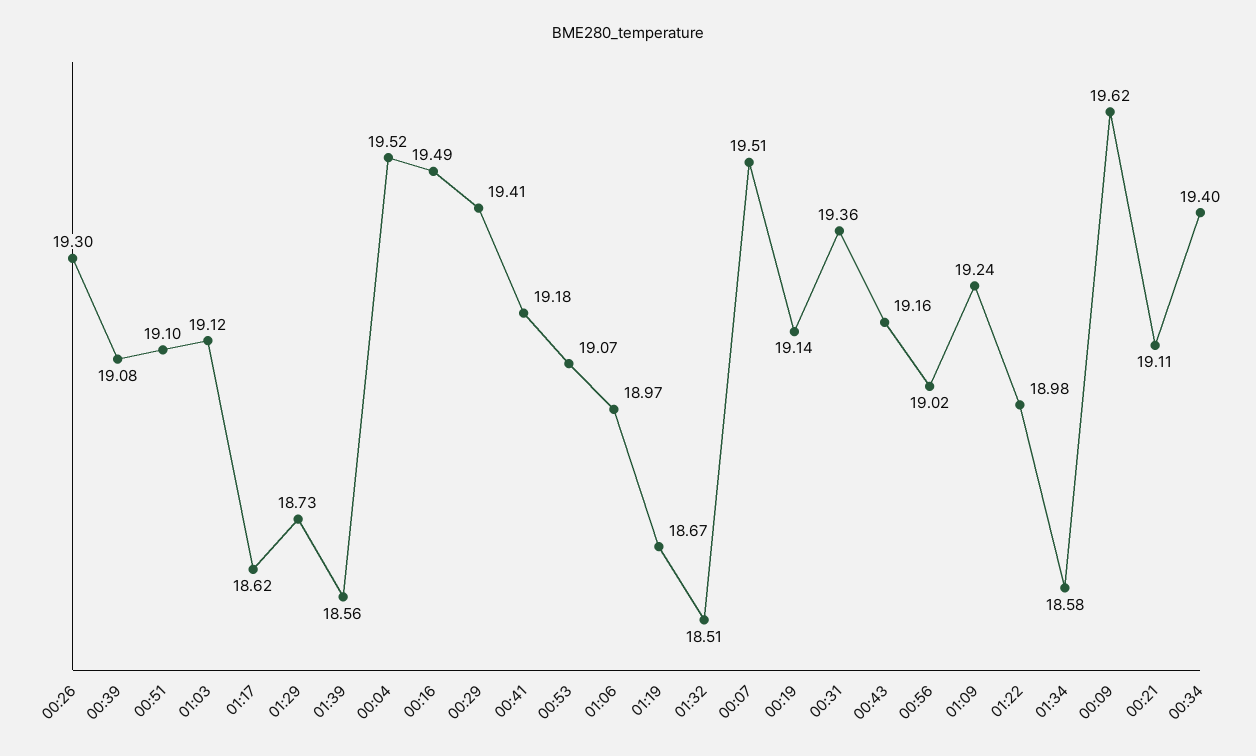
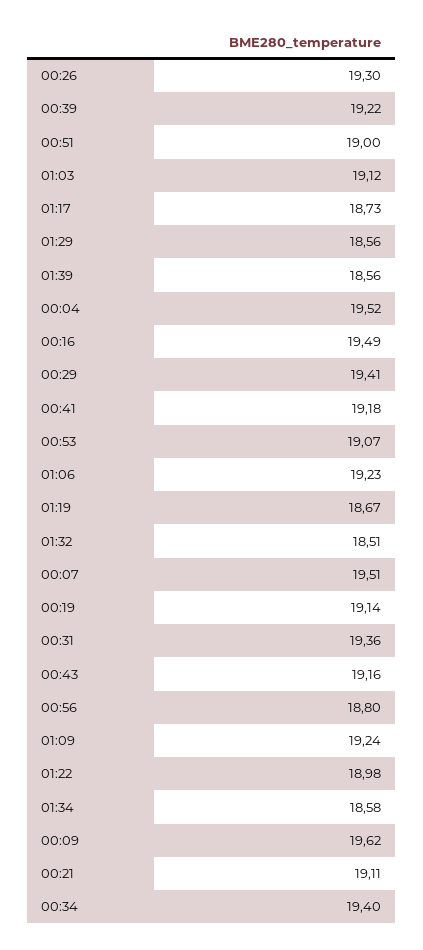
00:39: 19.08 -> 19.22
00:51: 19.1 -> 19
01:17: 18.62 -> 18.73
01:29: 18.73 -> 18.56
01:06: 18.97 -> 19.23
00:56: 19.02 -> 18.8

